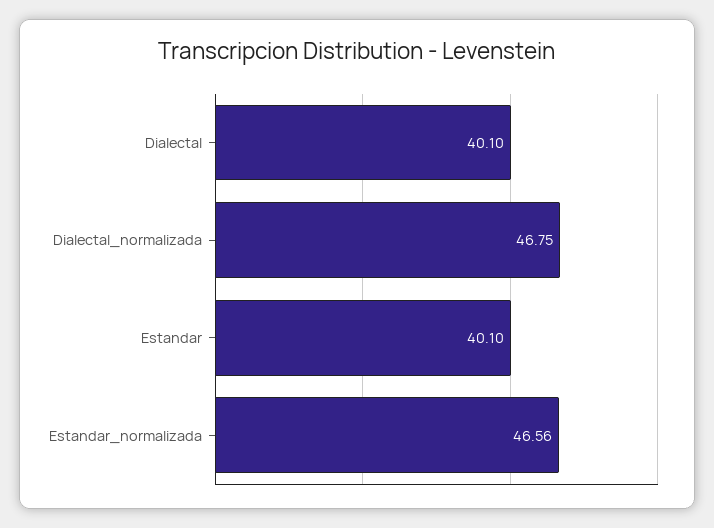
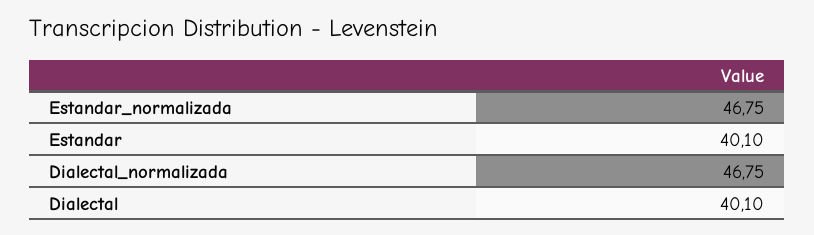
Estandar_normalizada: 46.56 -> 46.75

